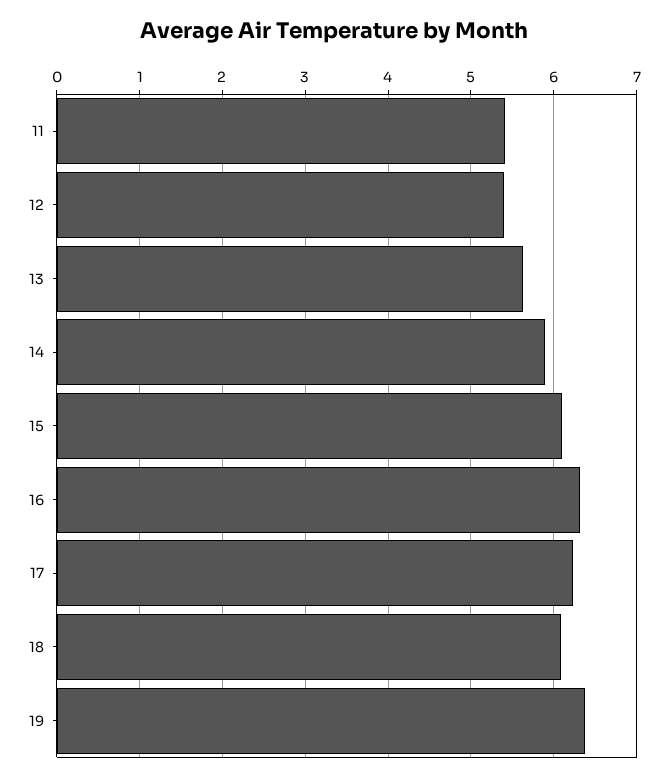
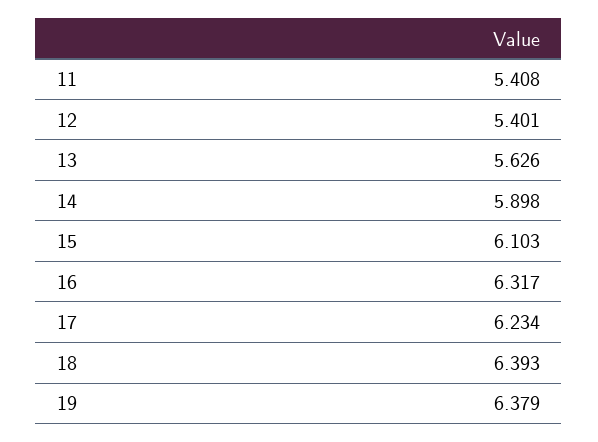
18: 6.1 -> 6.393

